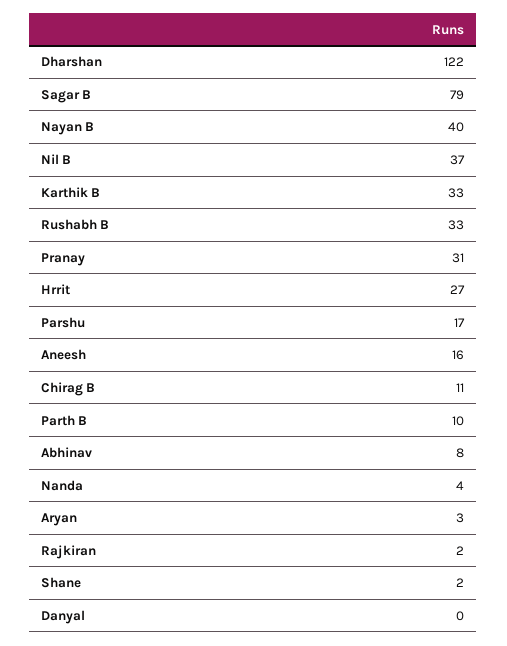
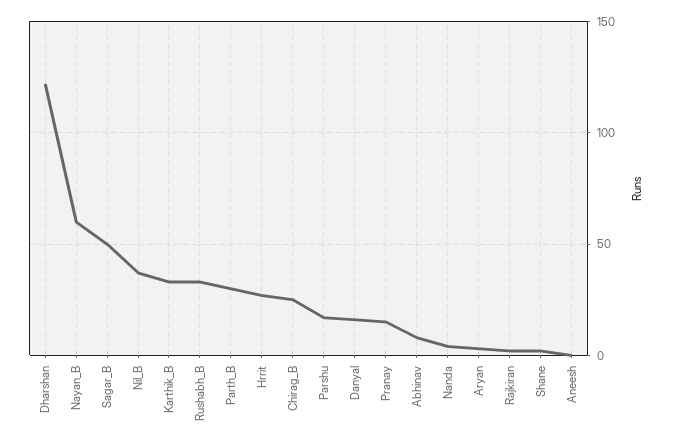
Sagar B: 79 -> 50
Nayan B: 40 -> 60
Pranay: 31 -> 15
Aneesh: 16 -> 0
Chirag B: 11 -> 25
Parth B: 10 -> 30
Danyal: 0 -> 15

